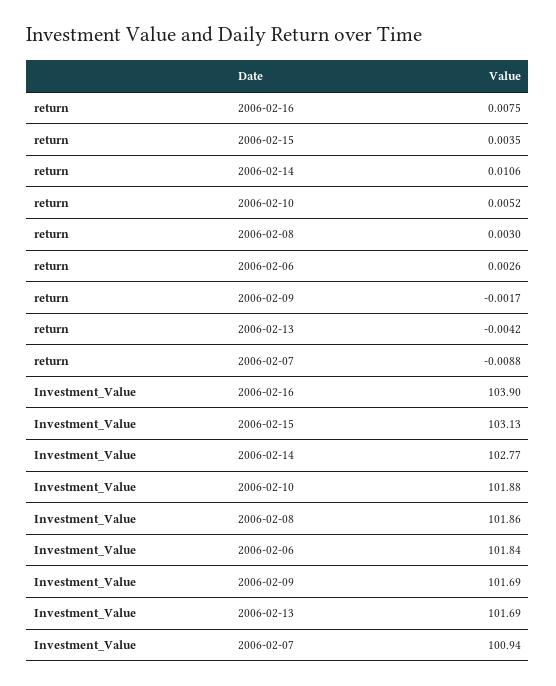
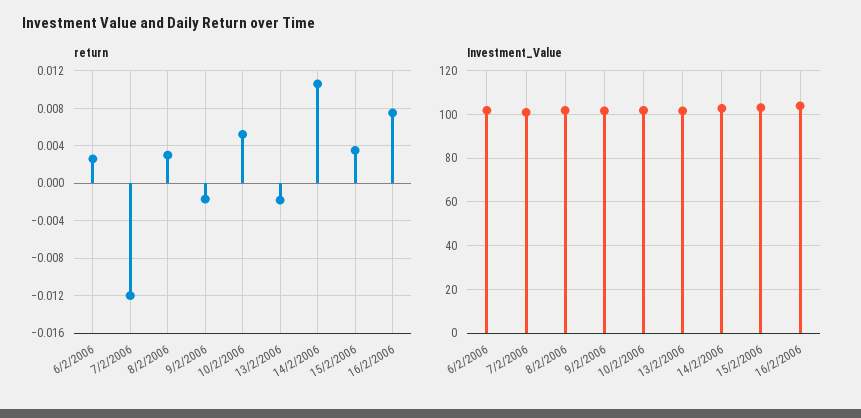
return, 2006-02-13: -0.0042 -> -0.002
return, 2006-02-07: -0.0088 -> -0.012

